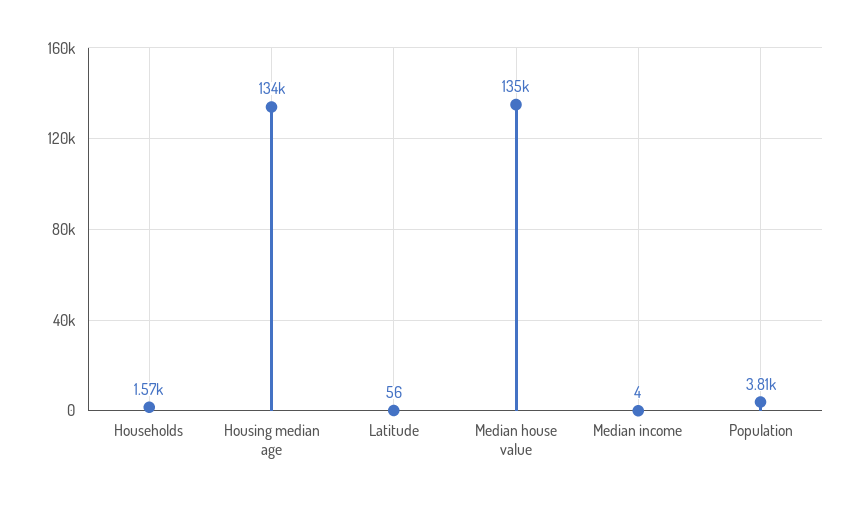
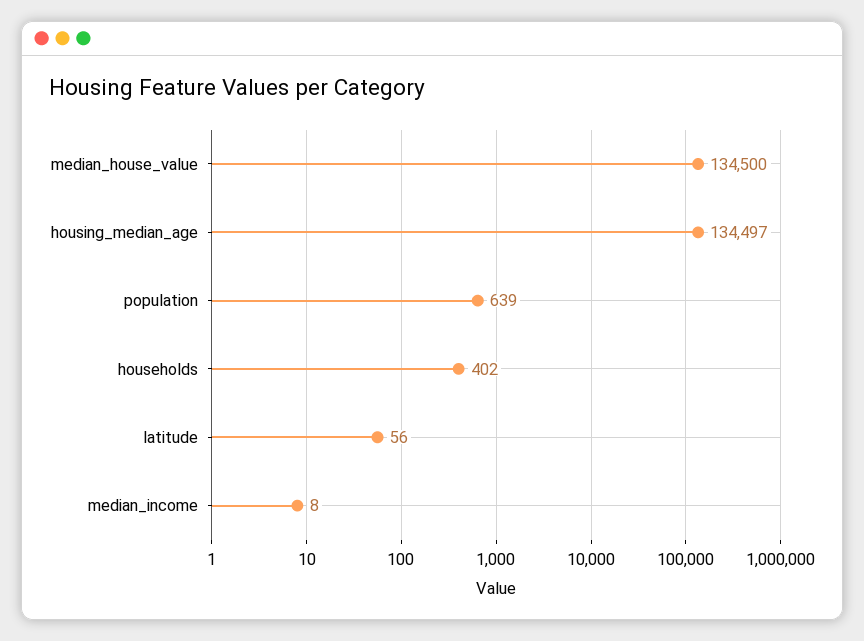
Households: 1570 -> 402
Median income: 4 -> 8
Population: 3810 -> 639

